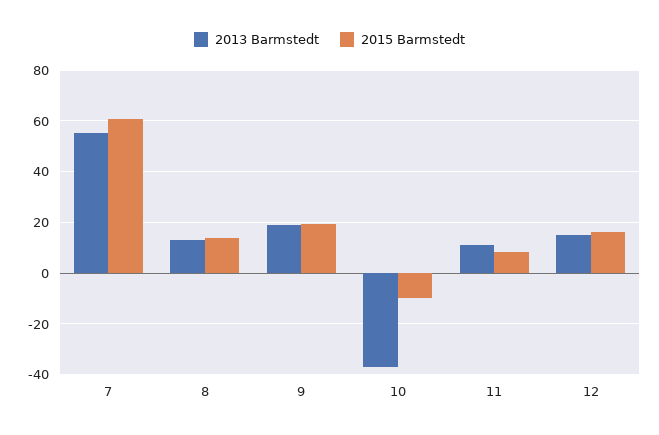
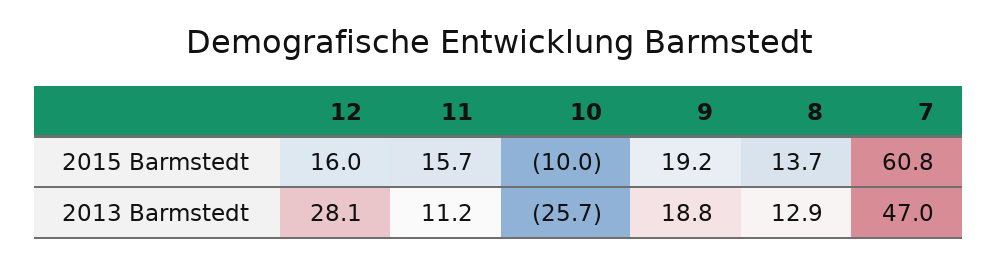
2013 Barmstedt, 7: 55 -> 47
2013 Barmstedt, 10: -37.5 -> -25.7
2015 Barmstedt, 11: 7.5 -> 15.7
2013 Barmstedt, 12: 15 -> 28.1

